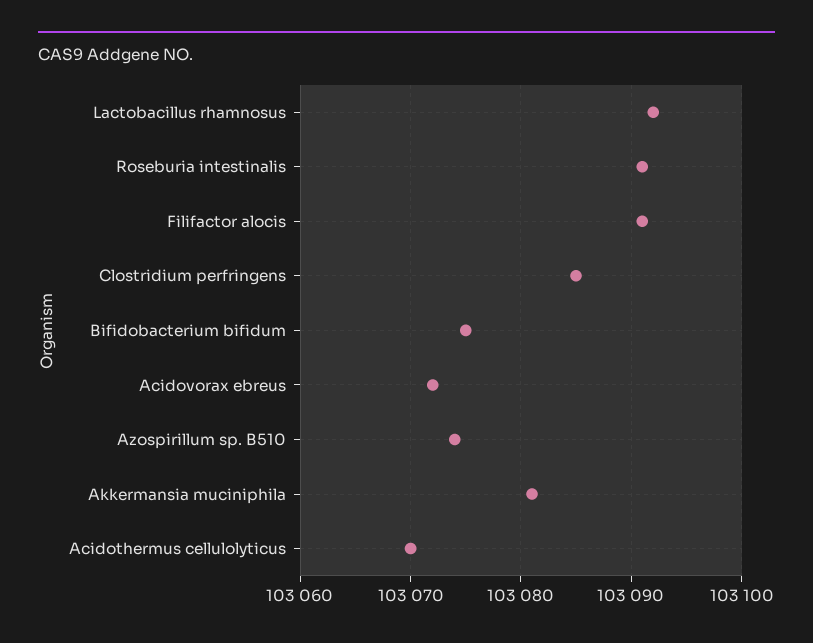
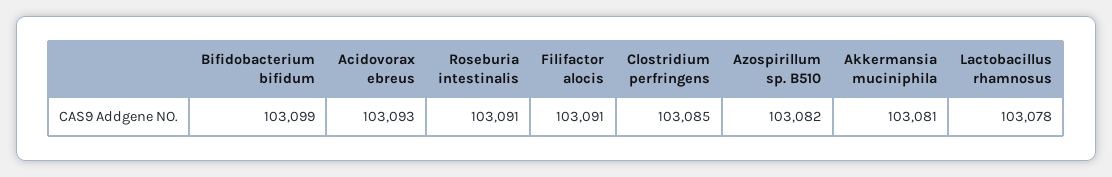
Lactobacillus rhamnosus: 103092 -> 103078
Bifidobacterium bifidum: 103075 -> 103099
Acidovorax ebreus: 103072 -> 103093
Azospirillum sp. B510: 103074 -> 103082
Acidothermus cellulolyticus: 103070 -> none

